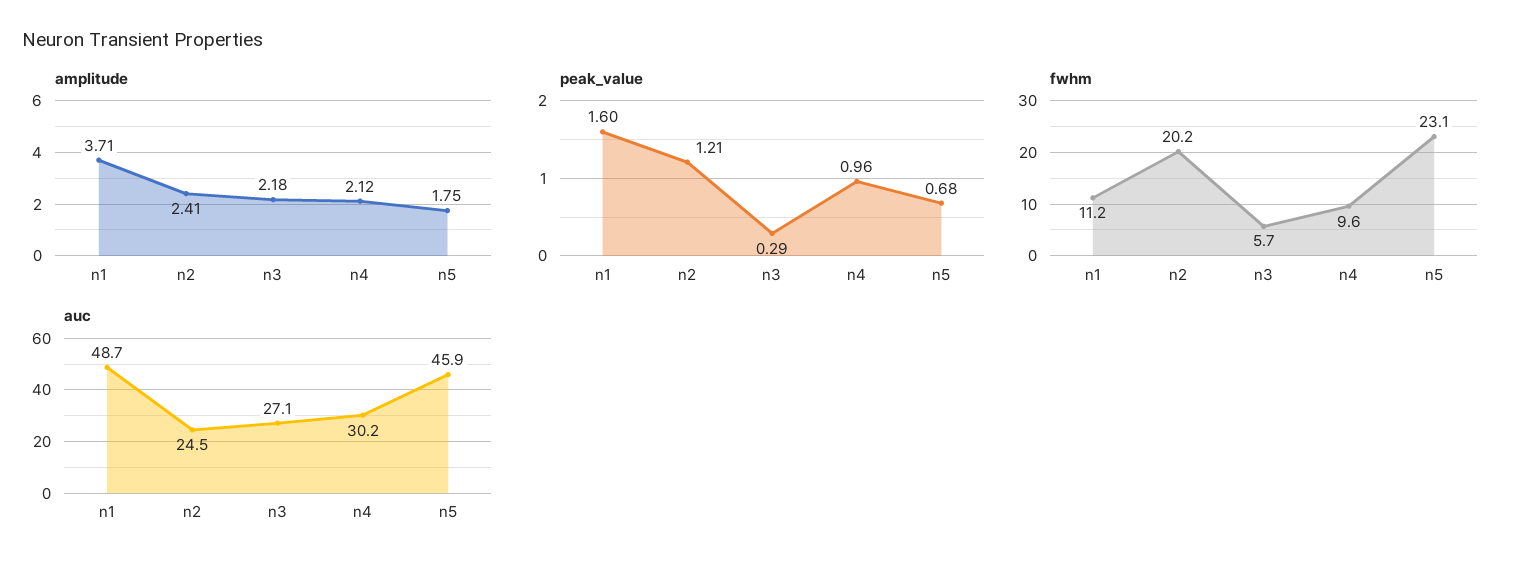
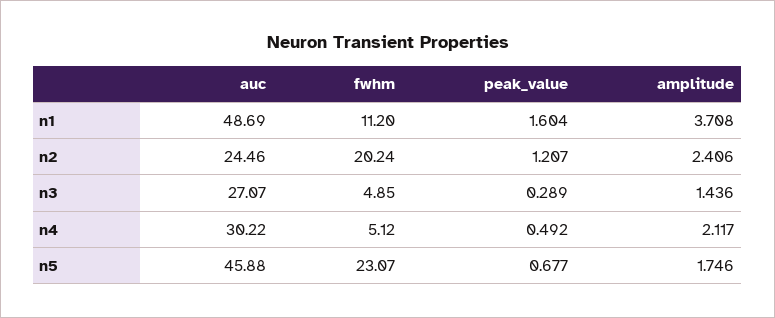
amplitude, n3: 2.18 -> 1.436
peak_value, n4: 0.96 -> 0.492
fwhm, n3: 5.7 -> 4.85
fwhm, n4: 9.6 -> 5.12

